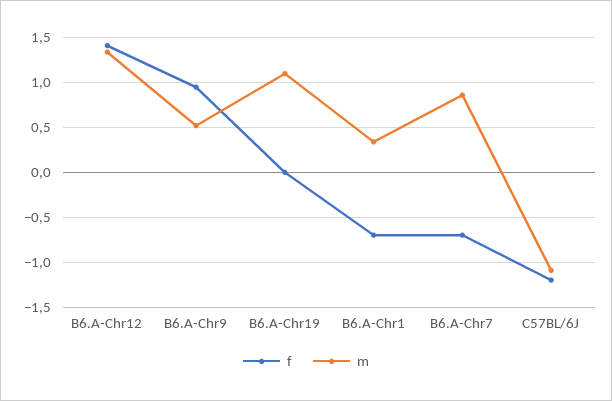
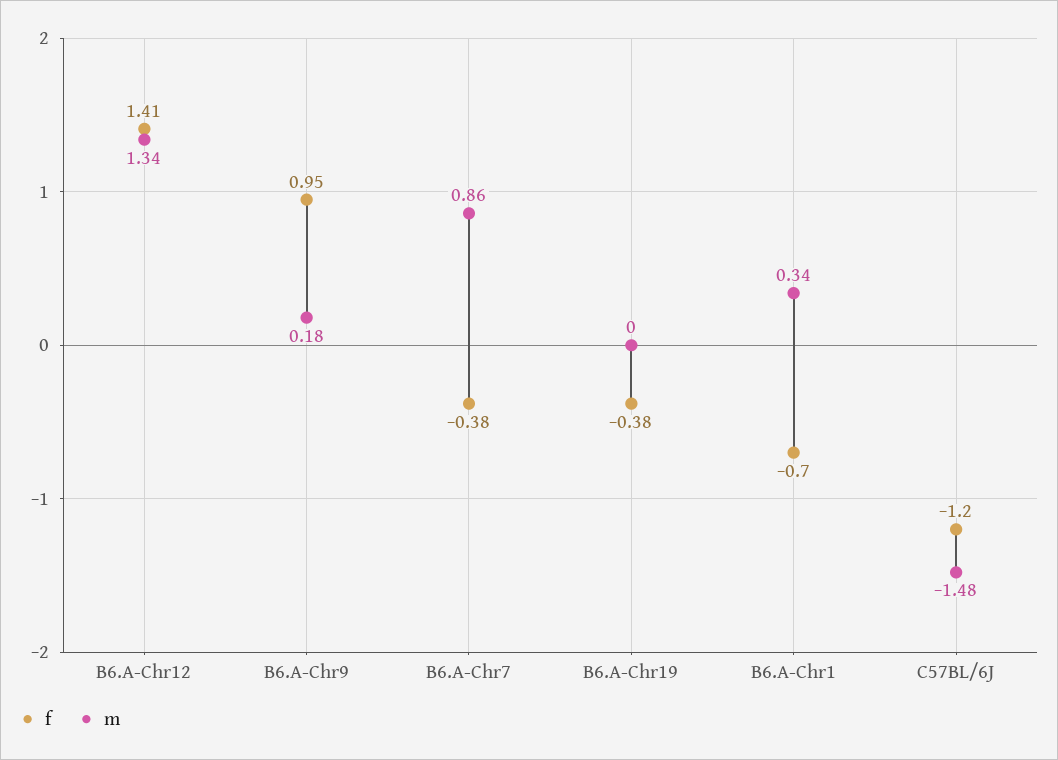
m, B6.A-Chr9: 0.5 -> 0.18
f, B6.A-Chr19: 0 -> -0.38
m, B6.A-Chr19: 1.1 -> 0
f, B6.A-Chr7: -0.7 -> -0.38
m, C57BL/6J: -1.1 -> -1.48

